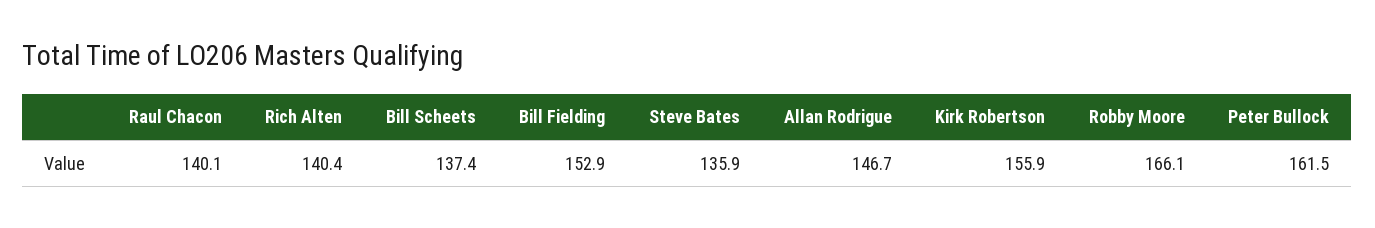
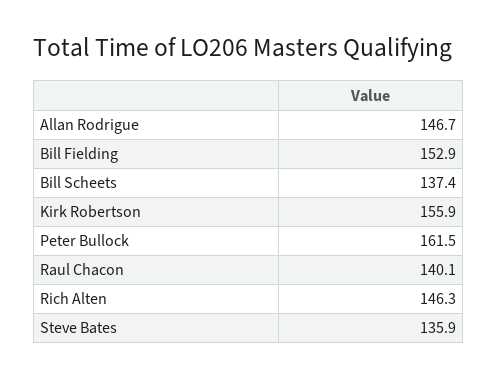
Rich Alten: 140.4 -> 146.3
Robby Moore: 166.1 -> none

